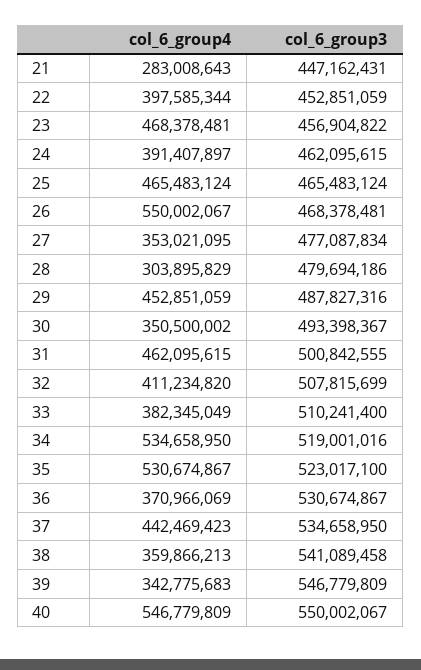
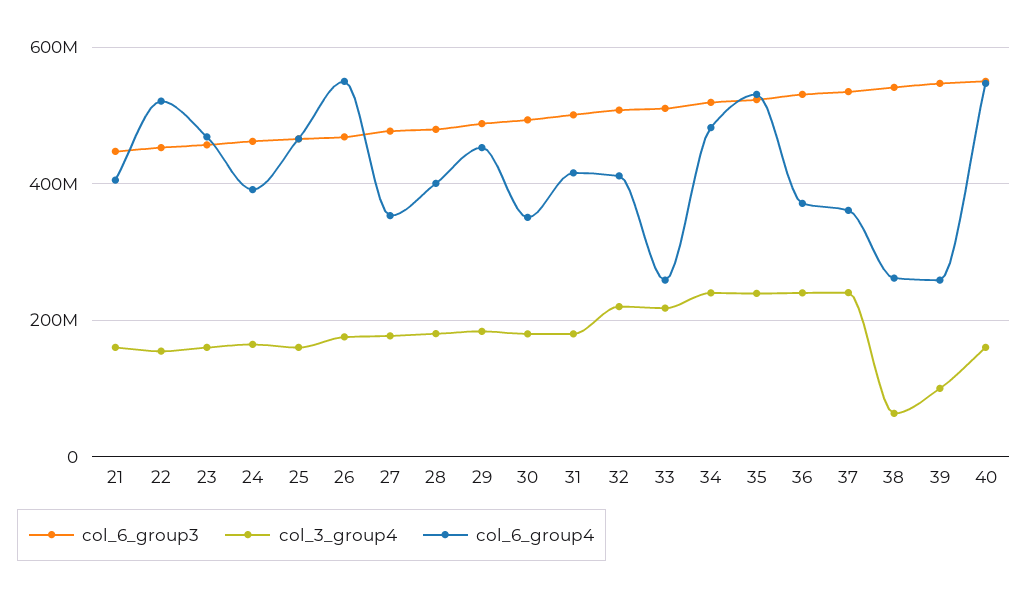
col_6_group4, 21: 283008643 -> 400000000
col_6_group4, 22: 397585344 -> 520000000
col_6_group4, 28: 303895829 -> 400000000
col_6_group4, 31: 462095615 -> 420000000
col_6_group4, 33: 382345049 -> 260000000
col_6_group4, 34: 534658950 -> 480000000
col_6_group4, 37: 442469423 -> 360000000
col_6_group4, 38: 359866213 -> 260000000
col_6_group4, 39: 342775683 -> 260000000
col_3_group4, 21: none -> 160000000
col_3_group4, 22: none -> 160000000
col_3_group4, 23: none -> 160000000
col_3_group4, 24: none -> 160000000
col_3_group4, 25: none -> 160000000
col_3_group4, 26: none -> 180000000
col_3_group4, 27: none -> 180000000
col_3_group4, 28: none -> 180000000
col_3_group4, 29: none -> 180000000
col_3_group4, 30: none -> 180000000
col_3_group4, 31: none -> 180000000
col_3_group4, 32: none -> 220000000
col_3_group4, 33: none -> 220000000
col_3_group4, 34: none -> 240000000
col_3_group4, 35: none -> 240000000
col_3_group4, 36: none -> 240000000
col_3_group4, 37: none -> 240000000
col_3_group4, 38: none -> 60000000
col_3_group4, 39: none -> 100000000
col_3_group4, 40: none -> 160000000

